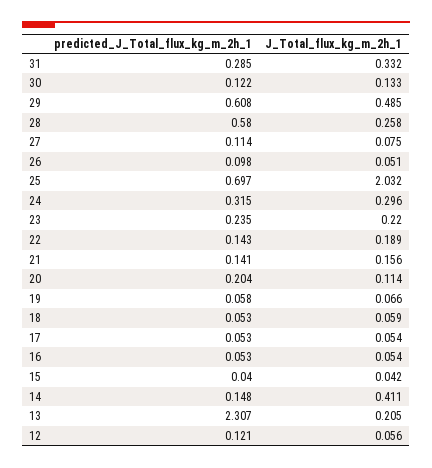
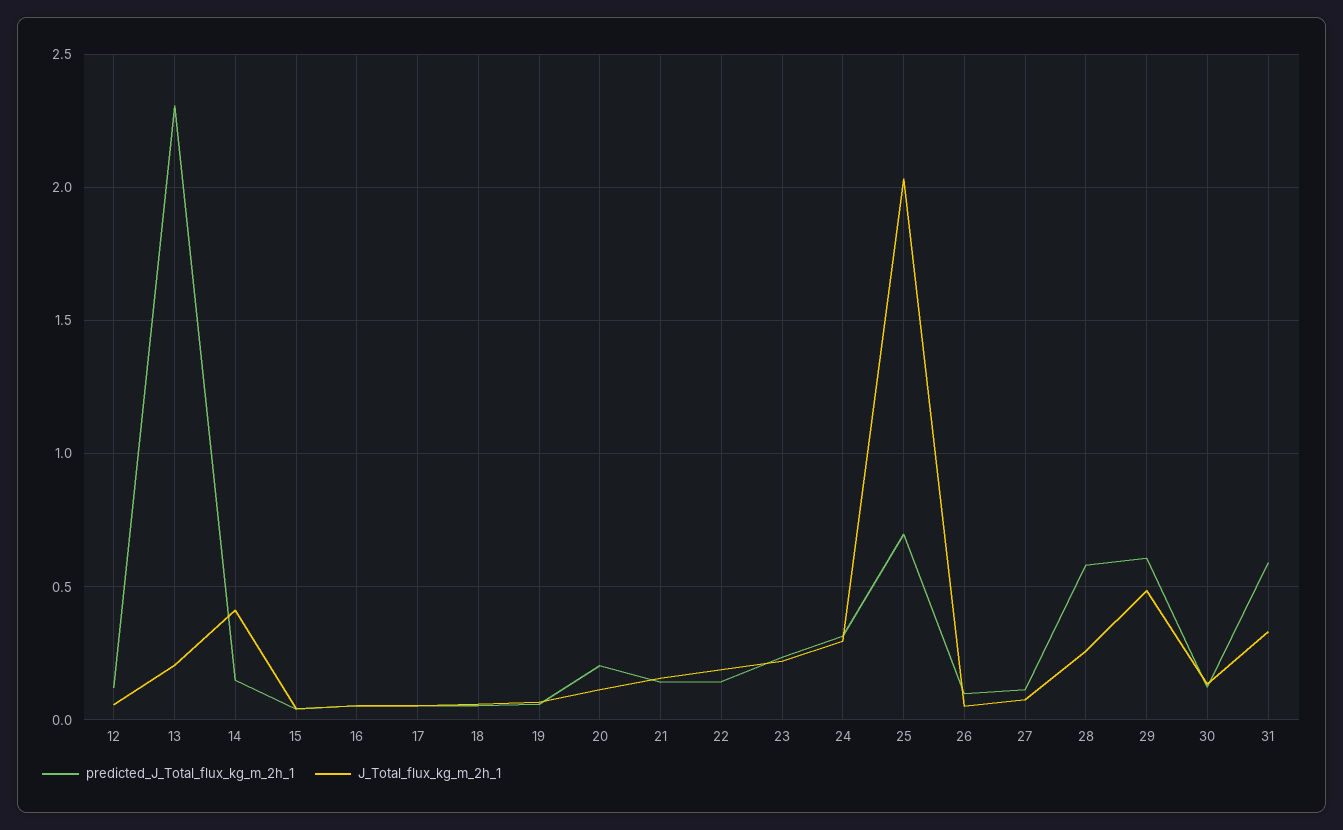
predicted_J_Total_flux_kg_m_2h_1, 31: 0.285 -> 0.6

